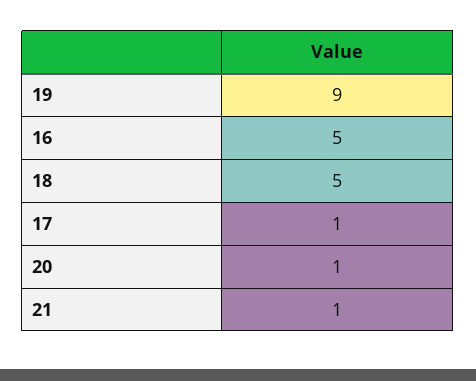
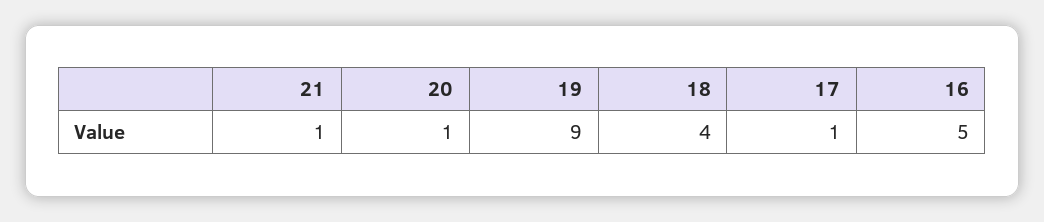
18: 5 -> 4

